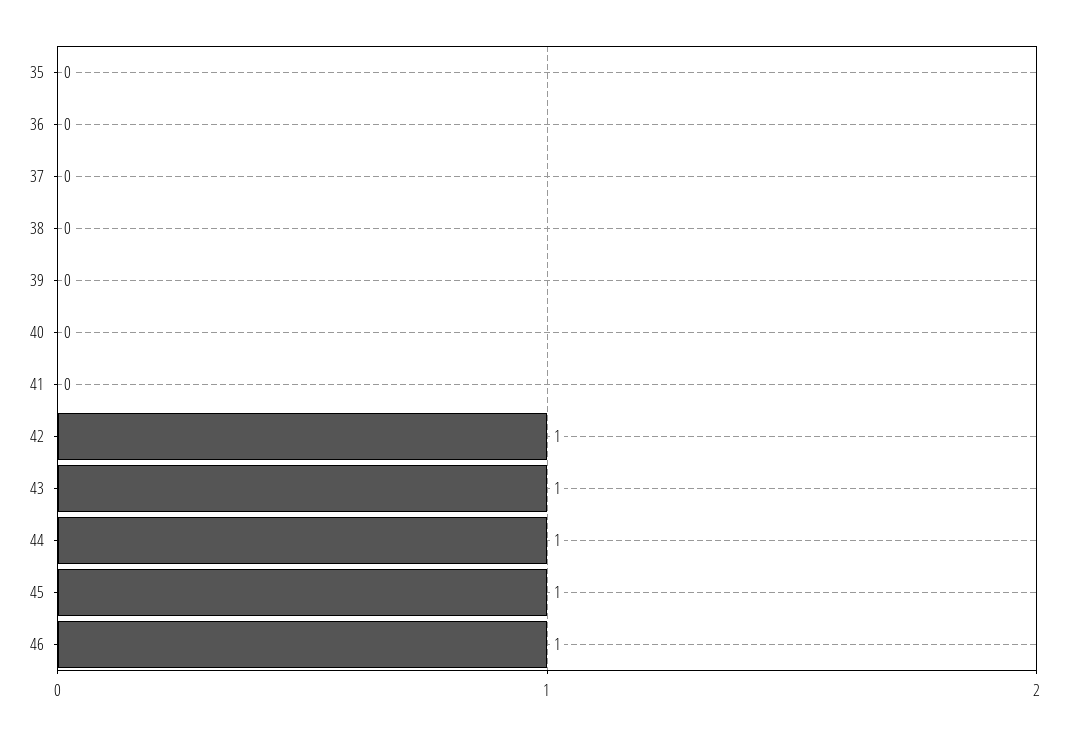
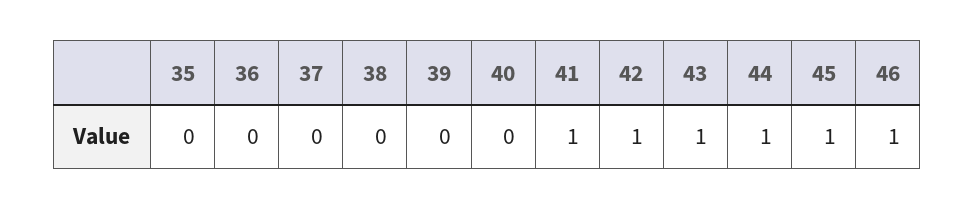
41: 0 -> 1

